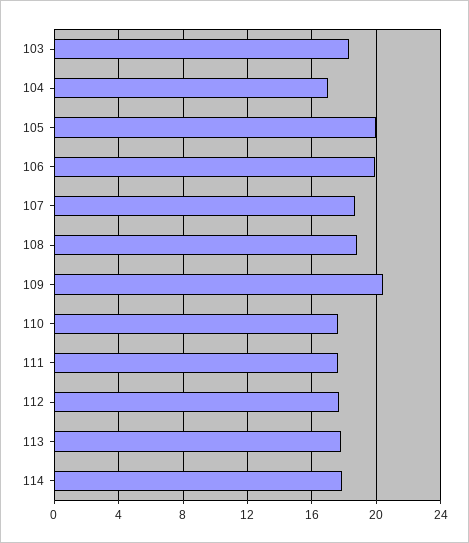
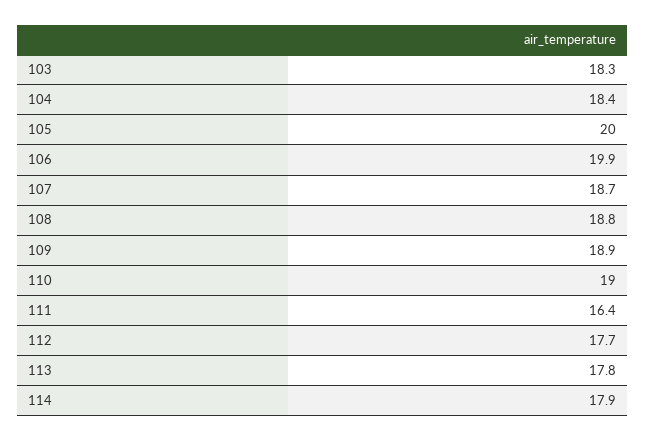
104: 17 -> 18.4
109: 20.5 -> 18.9
110: 17.5 -> 19
111: 17.5 -> 16.4

